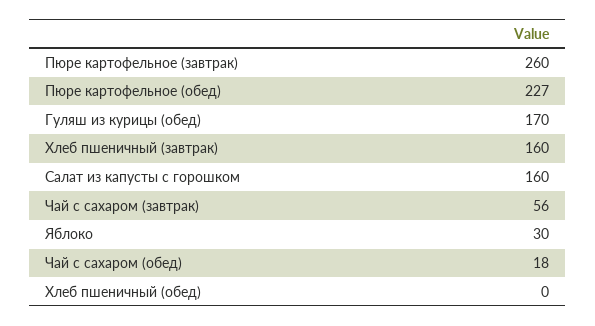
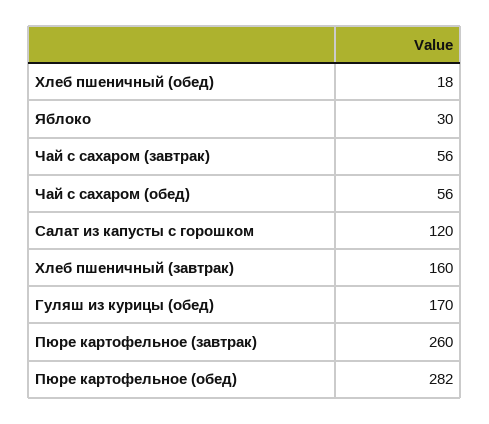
Пюре картофельное (обед): 227 -> 282
Салат из капусты с горошком: 160 -> 120
Чай с сахаром (обед): 18 -> 56
Хлеб пшеничный (обед): 0 -> 18

